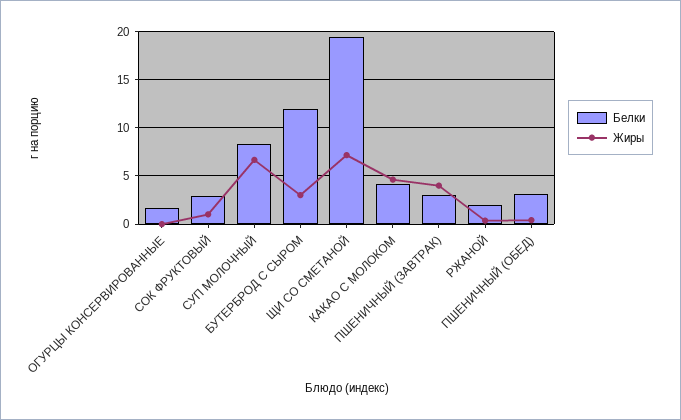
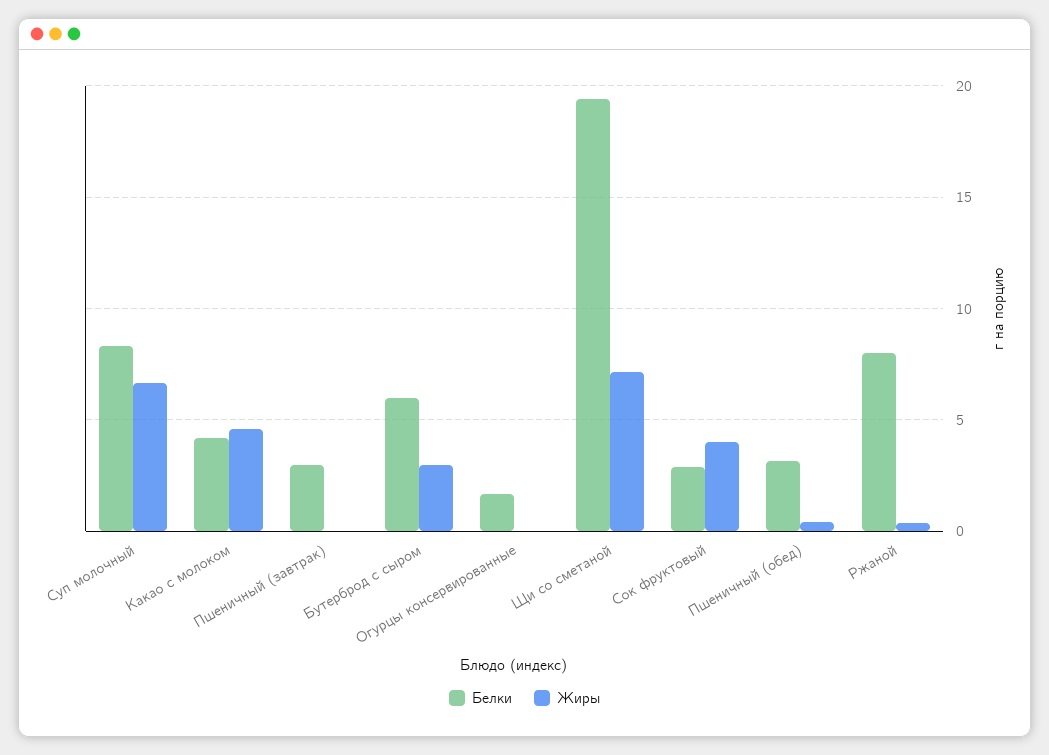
Жиры, СОК ФРУКТОВЫЙ: 1 -> 4
Белки, БУТЕРБРОД С СЫРОМ: 12 -> 6
Жиры, ПШЕНИЧНЫЙ (ЗАВТРАК): 4 -> 0
Белки, РЖАНОЙ: 2 -> 8

